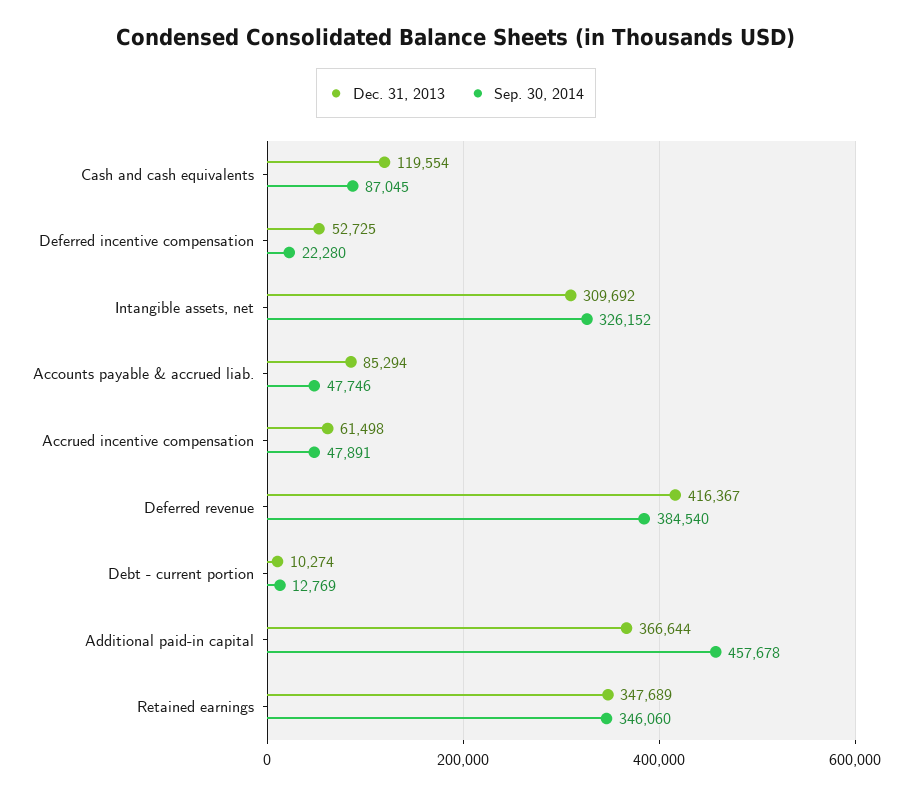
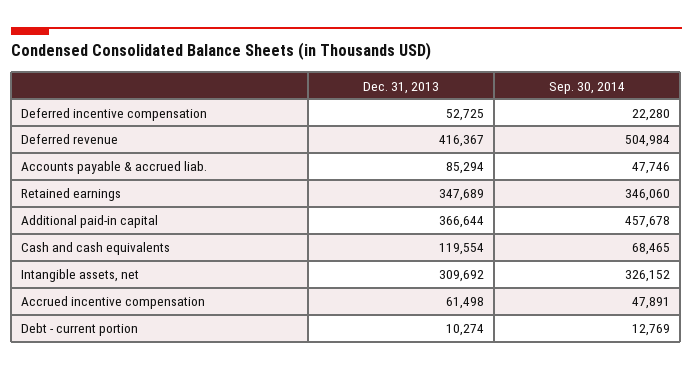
Sep. 30, 2014, Cash and cash equivalents: 87045 -> 68465
Sep. 30, 2014, Deferred revenue: 384540 -> 504984

